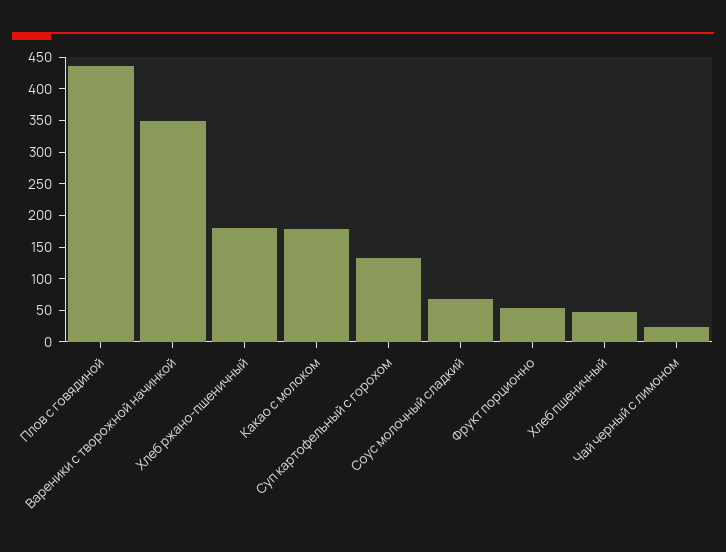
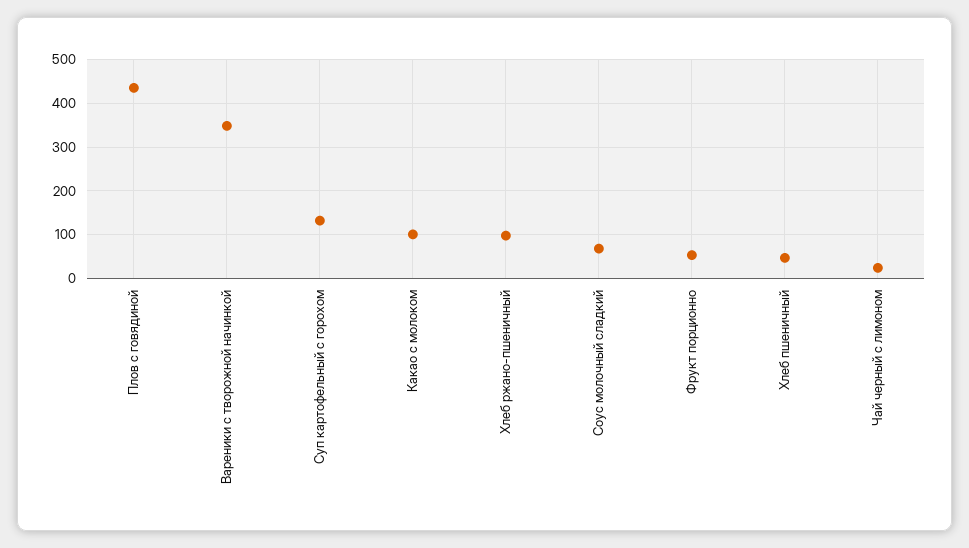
Хлеб ржано-пшеничный: 175 -> 100
Какао с молоком: 175 -> 100

